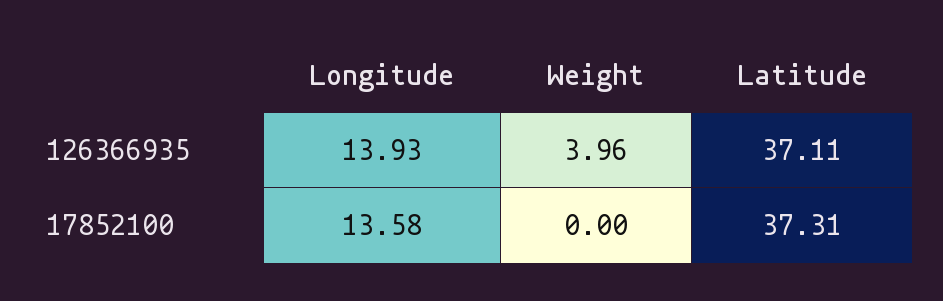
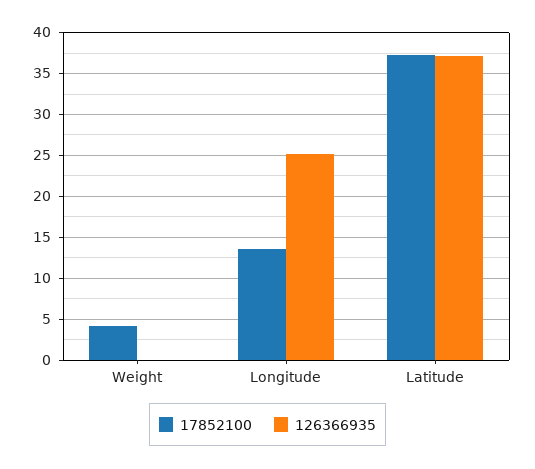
126366935, Longitude: 13.93 -> 25
126366935, Weight: 3.96 -> 0
17852100, Weight: 0 -> 4

